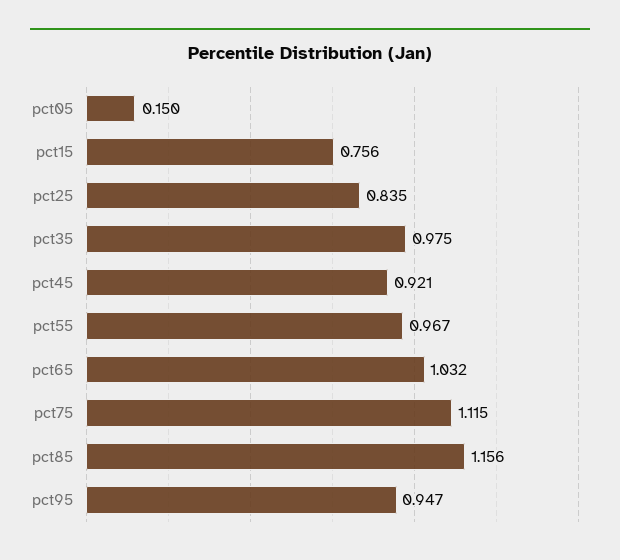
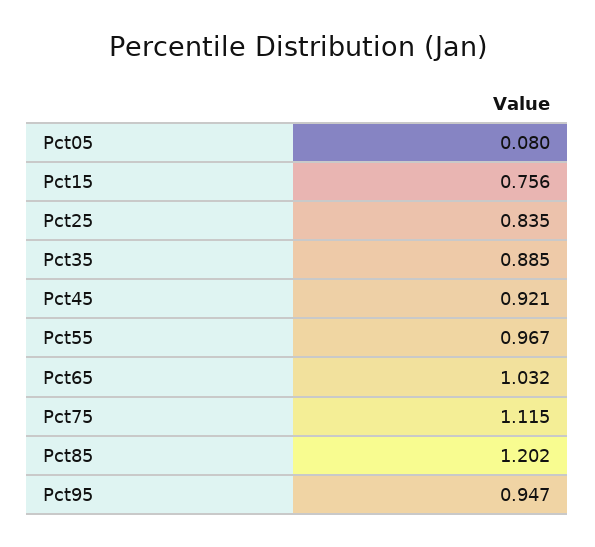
pct05: 0.15 -> 0.08
pct35: 0.975 -> 0.885
pct85: 1.156 -> 1.202

